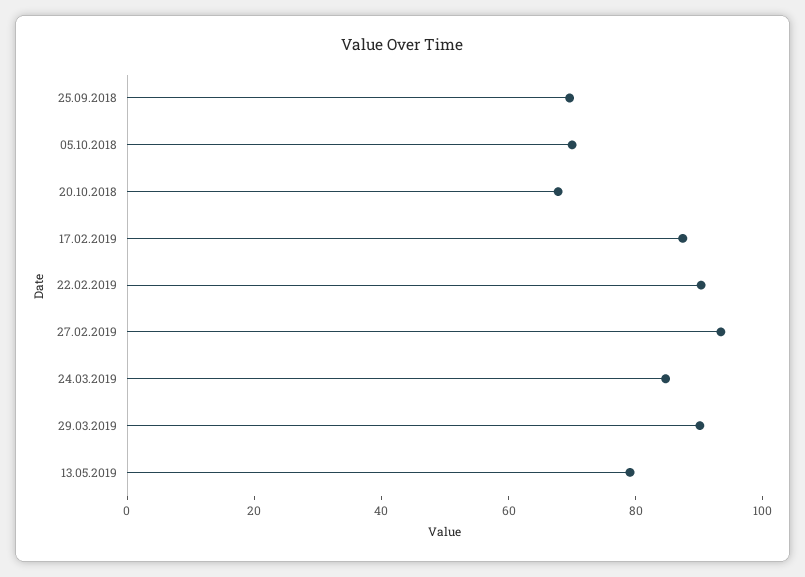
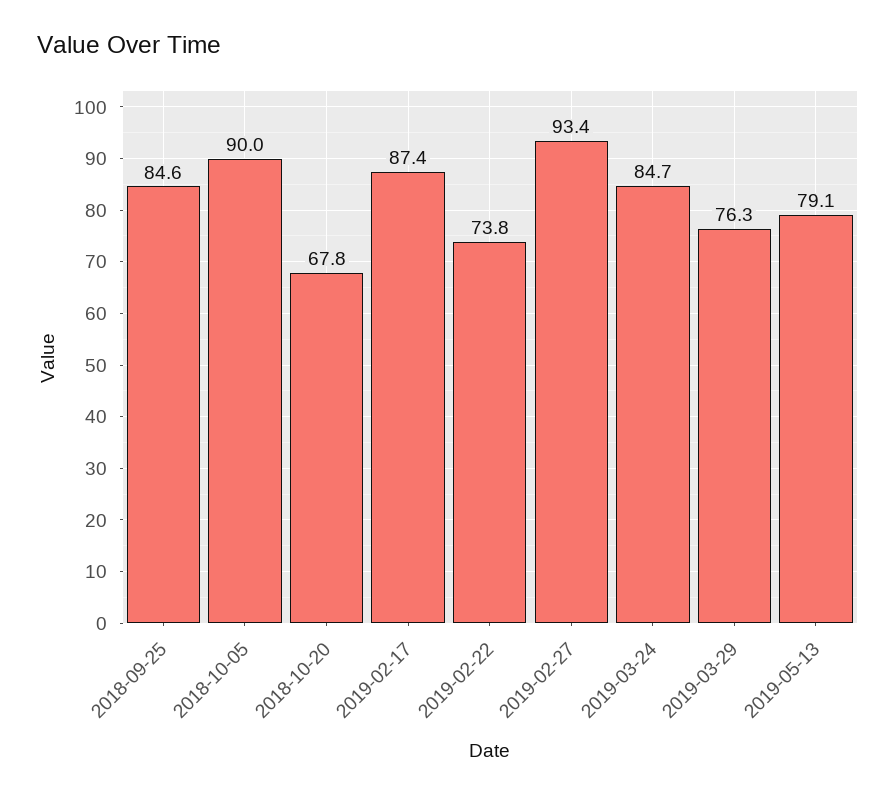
25.09.2018: 70 -> 84.6
05.10.2018: 70 -> 90
22.02.2019: 90 -> 73.8
29.03.2019: 90 -> 76.3

